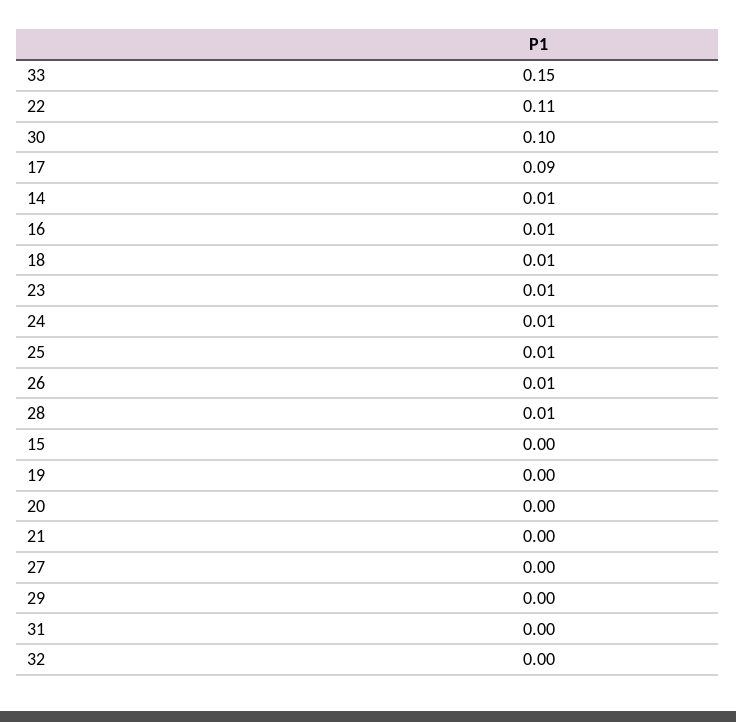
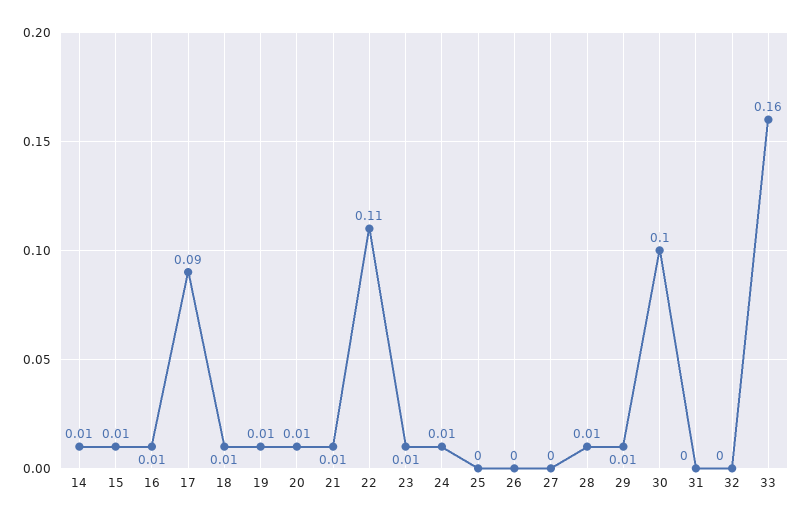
33: 0.15 -> 0.16
25: 0.01 -> 0
26: 0.01 -> 0
15: 0 -> 0.01
19: 0 -> 0.01
20: 0 -> 0.01
21: 0 -> 0.01
29: 0 -> 0.01

